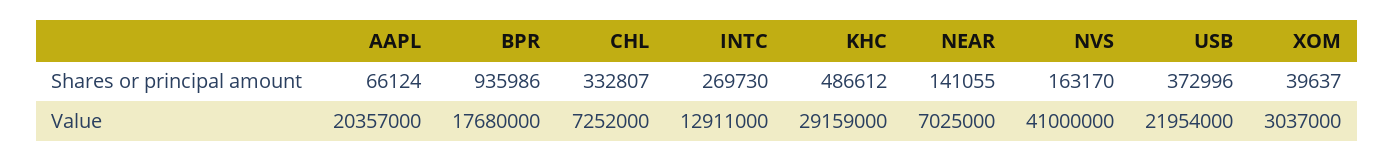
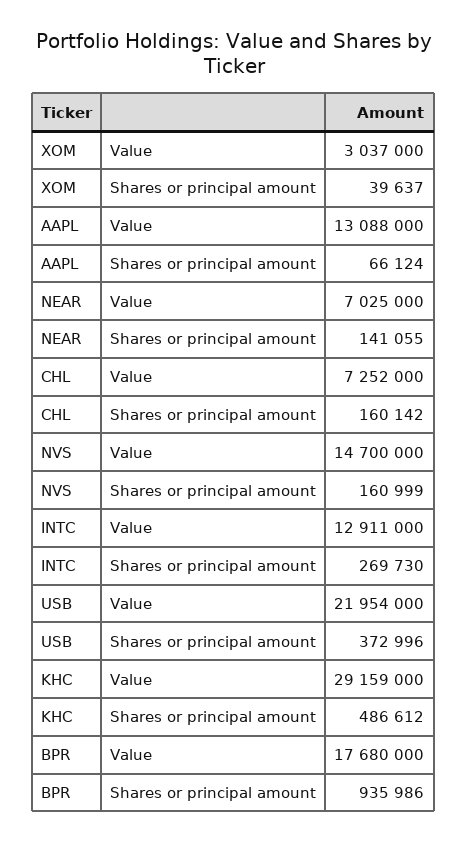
CHL, Shares or principal amount: 332807 -> 160142
NVS, Shares or principal amount: 163170 -> 160999
AAPL, Value: 20357000 -> 13088000
NVS, Value: 41000000 -> 14700000

